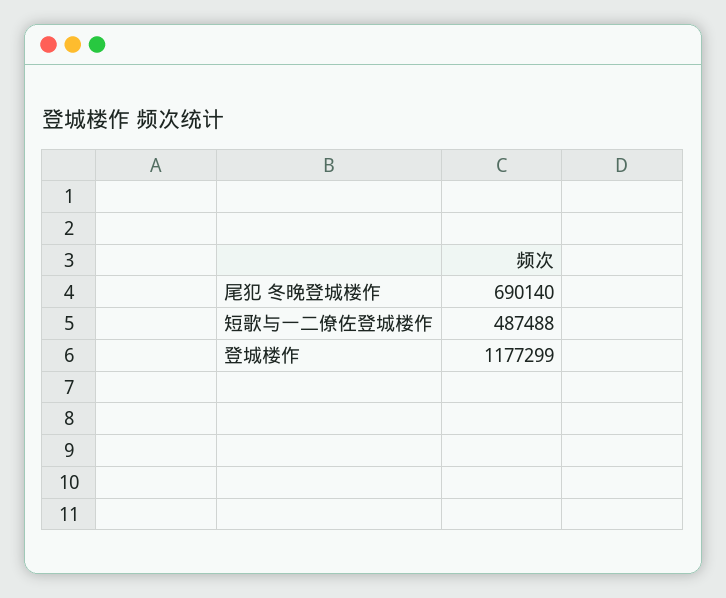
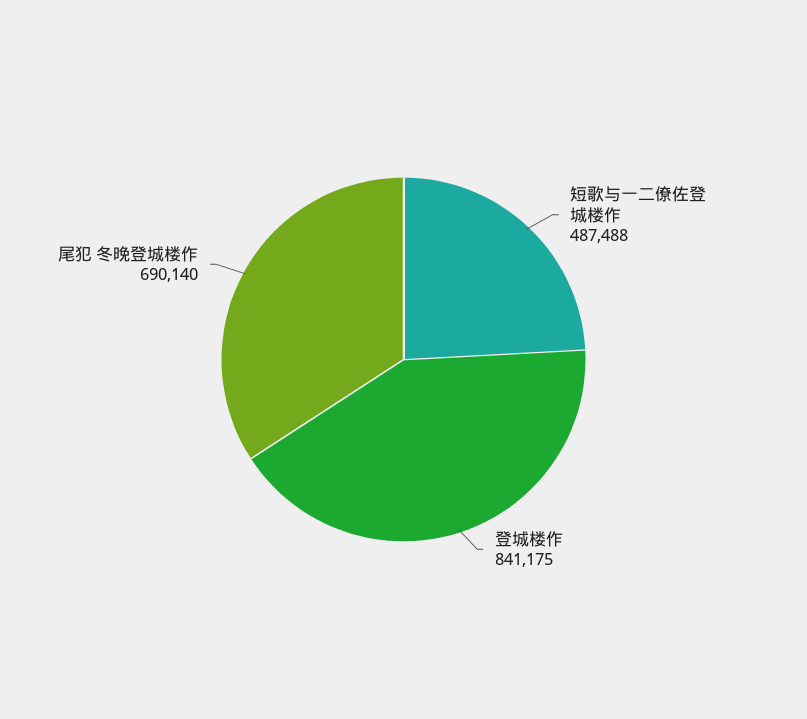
登城楼作: 1177299 -> 841175

